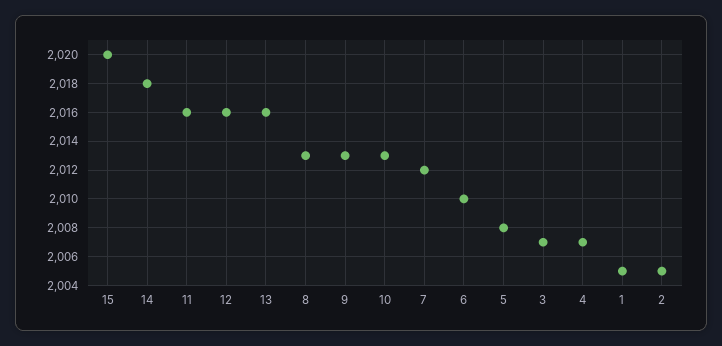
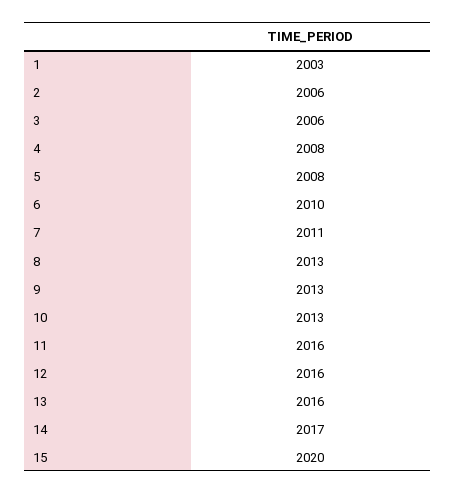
14: 2018 -> 2017
7: 2012 -> 2011
3: 2007 -> 2006
4: 2007 -> 2008
1: 2005 -> 2003
2: 2005 -> 2006

